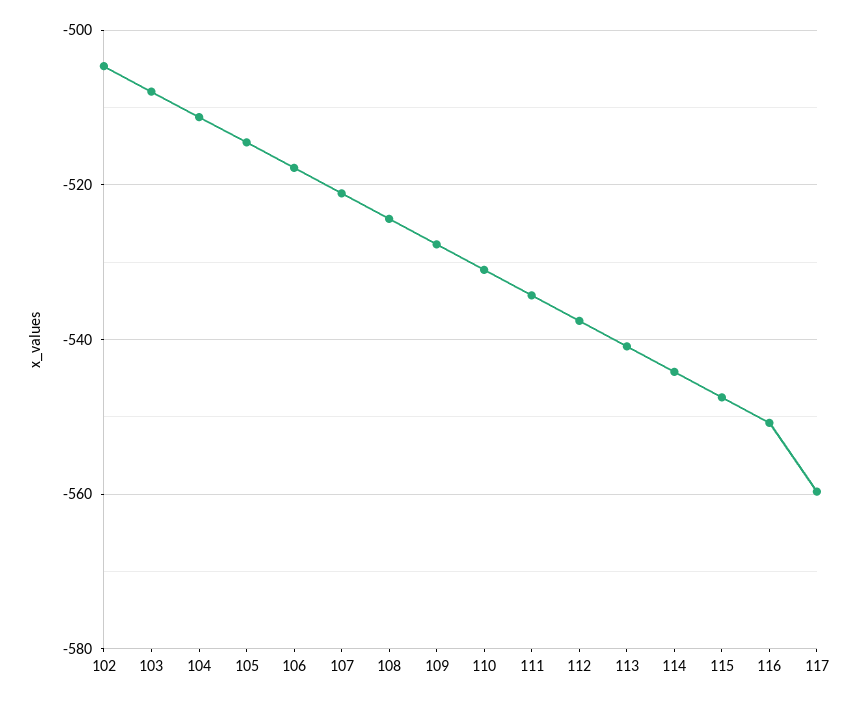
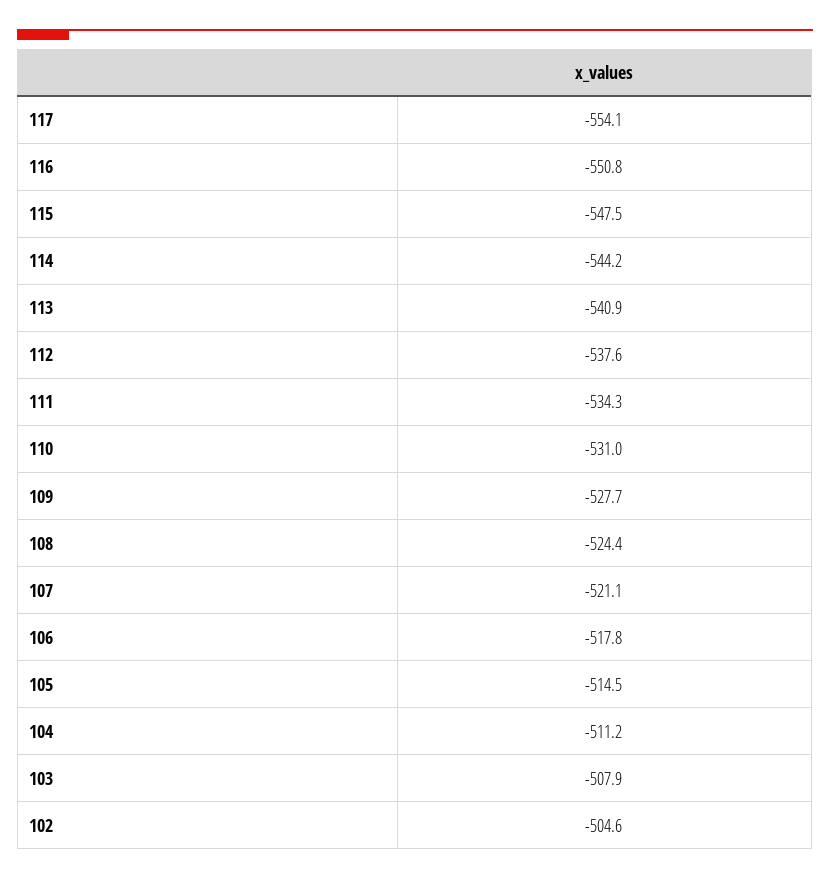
117: -560 -> -554.1

